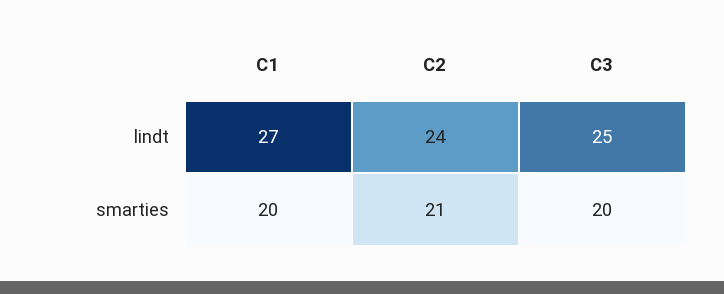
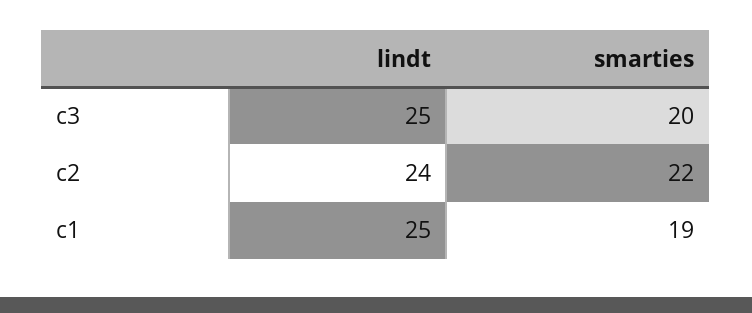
C1, lindt: 27 -> 25
C1, smarties: 20 -> 19
C2, smarties: 21 -> 22

